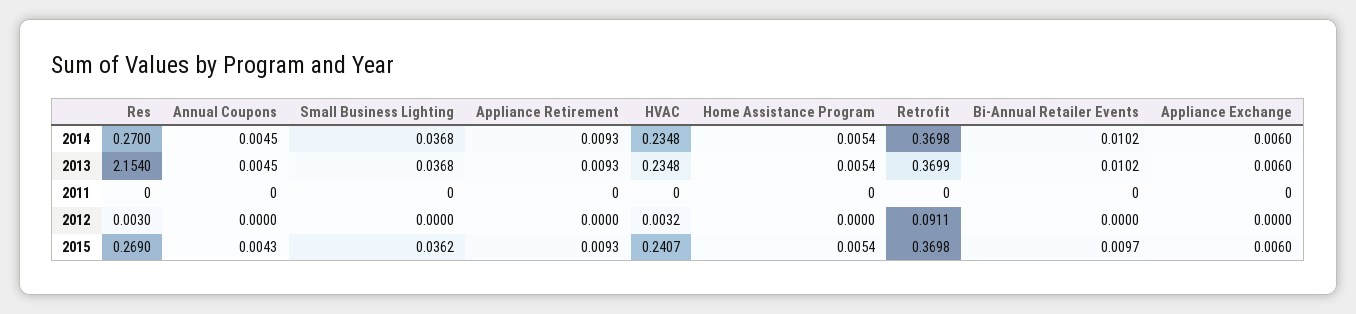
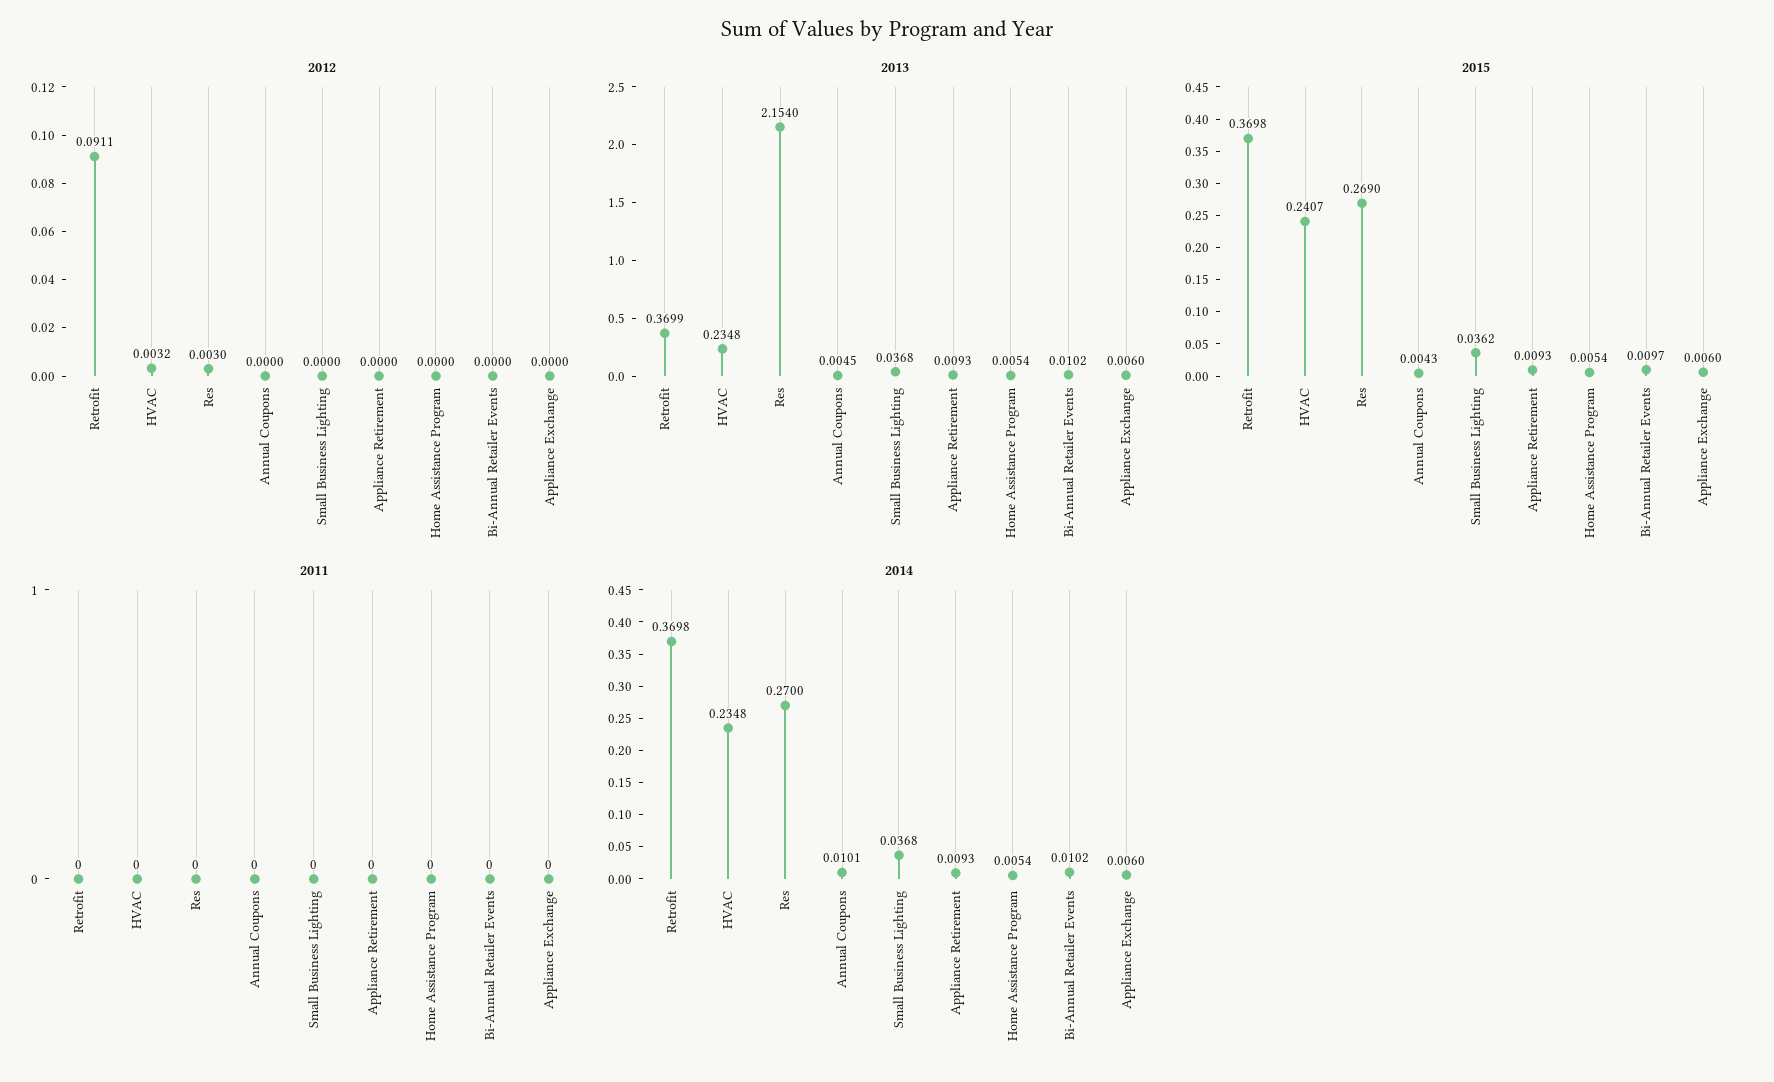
2014, Annual Coupons: 0.0045 -> 0.0101

